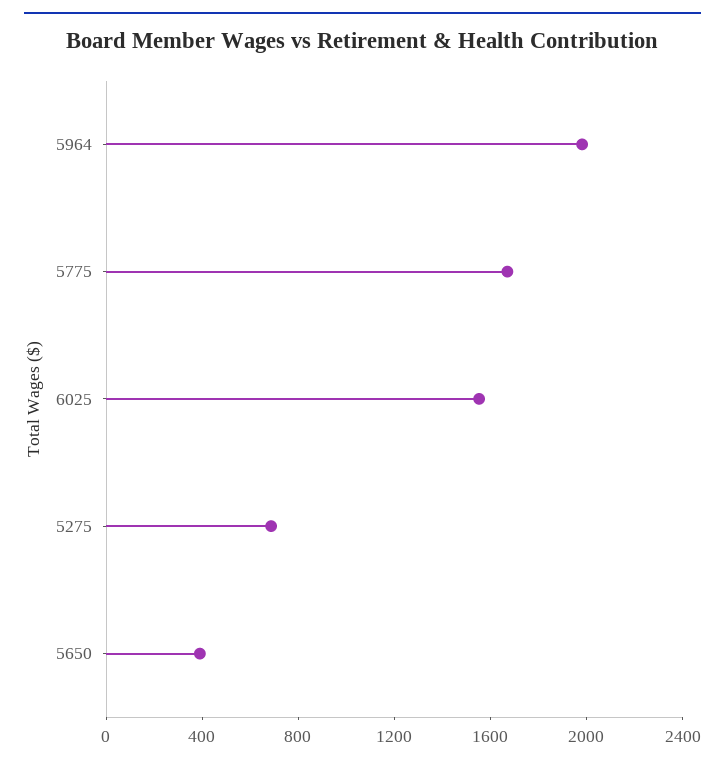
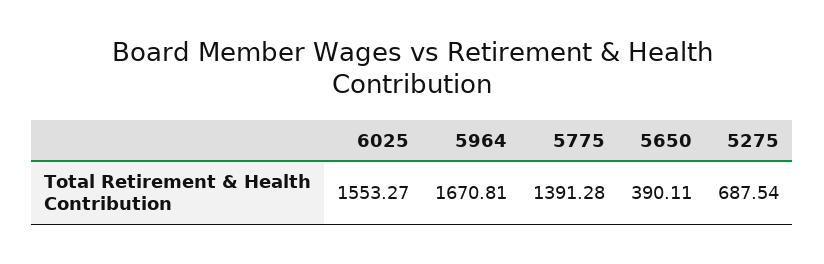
5964: 2000 -> 1670.81
5775: 1700 -> 1391.28

